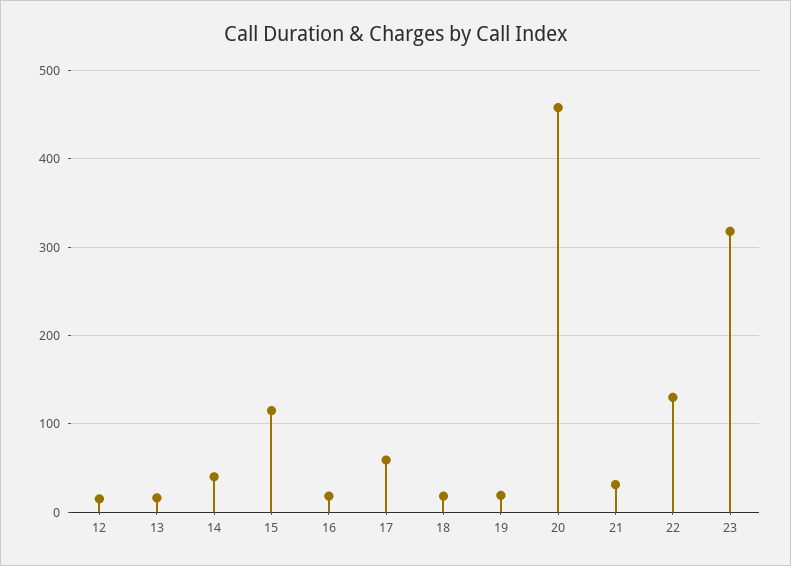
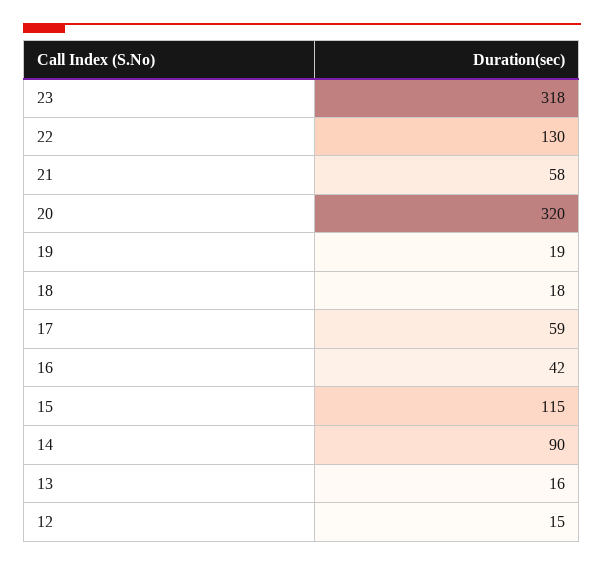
14: 40 -> 90
16: 20 -> 42
20: 460 -> 320
21: 30 -> 58

